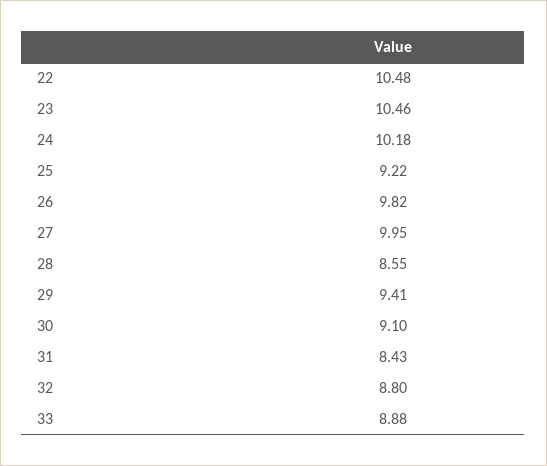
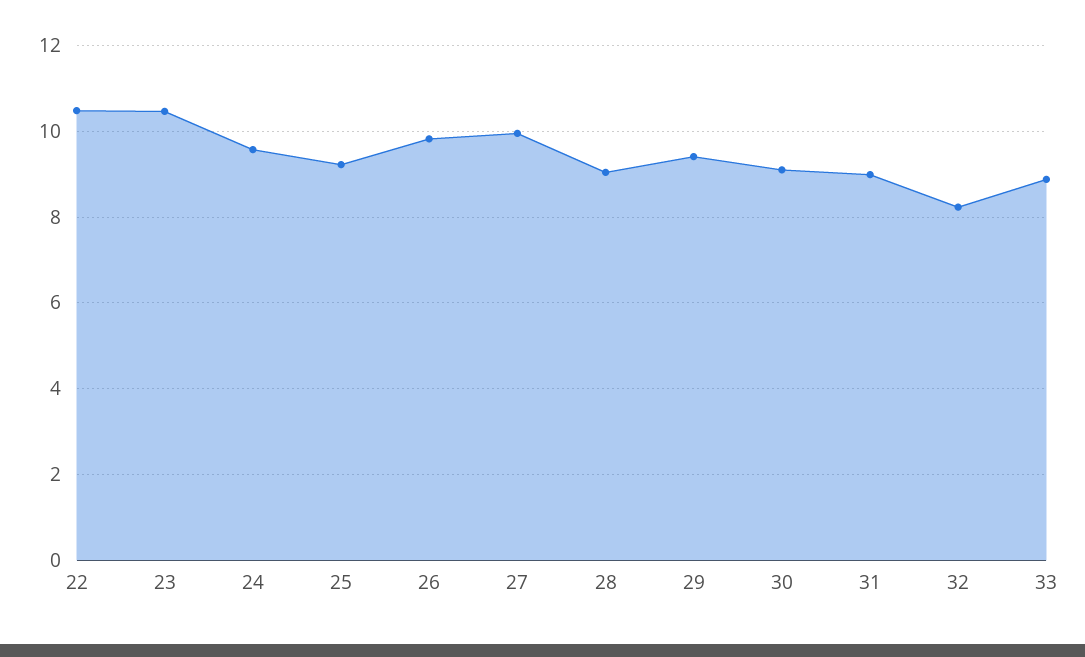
24: 10.18 -> 9.6
28: 8.55 -> 9
31: 8.43 -> 9
32: 8.8 -> 8.2

